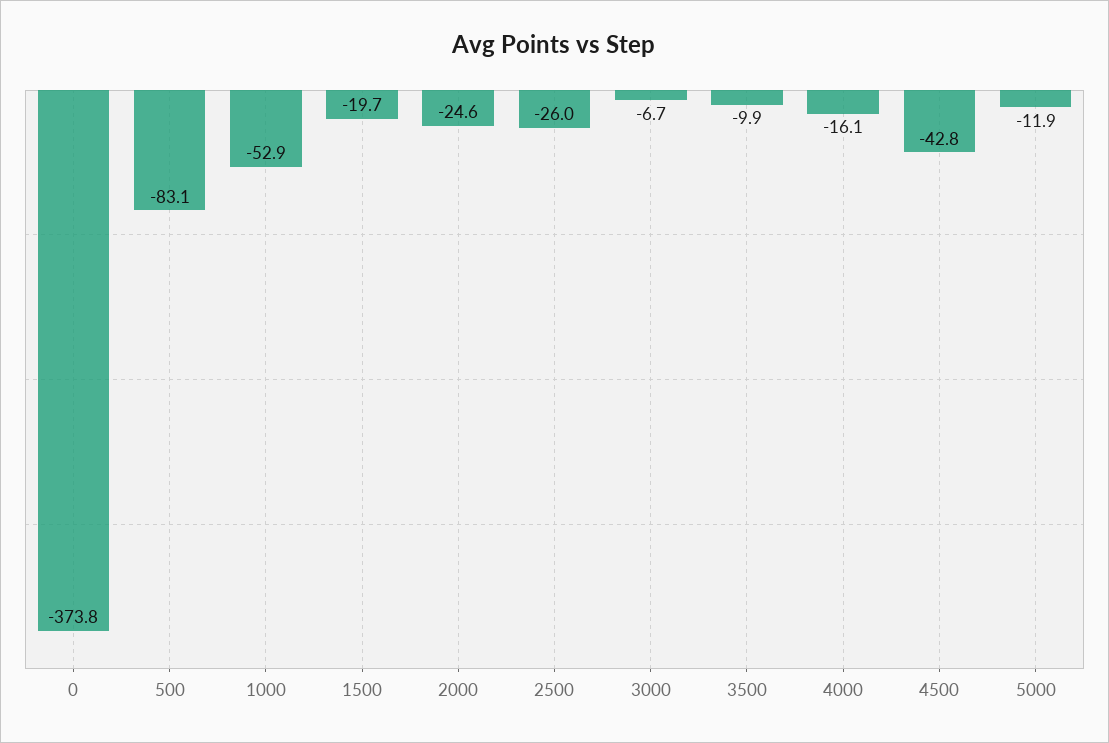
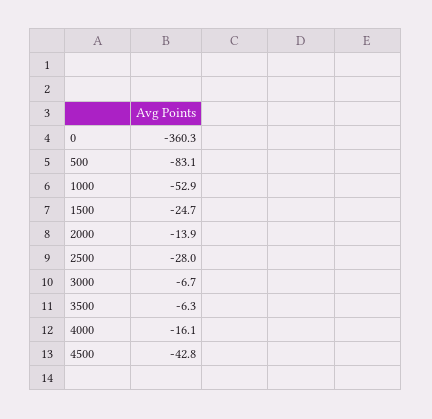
0: -373.8 -> -360.3
1500: -19.7 -> -24.7
2000: -24.6 -> -13.9
2500: -26 -> -28
3500: -9.9 -> -6.3
5000: -11.9 -> none

